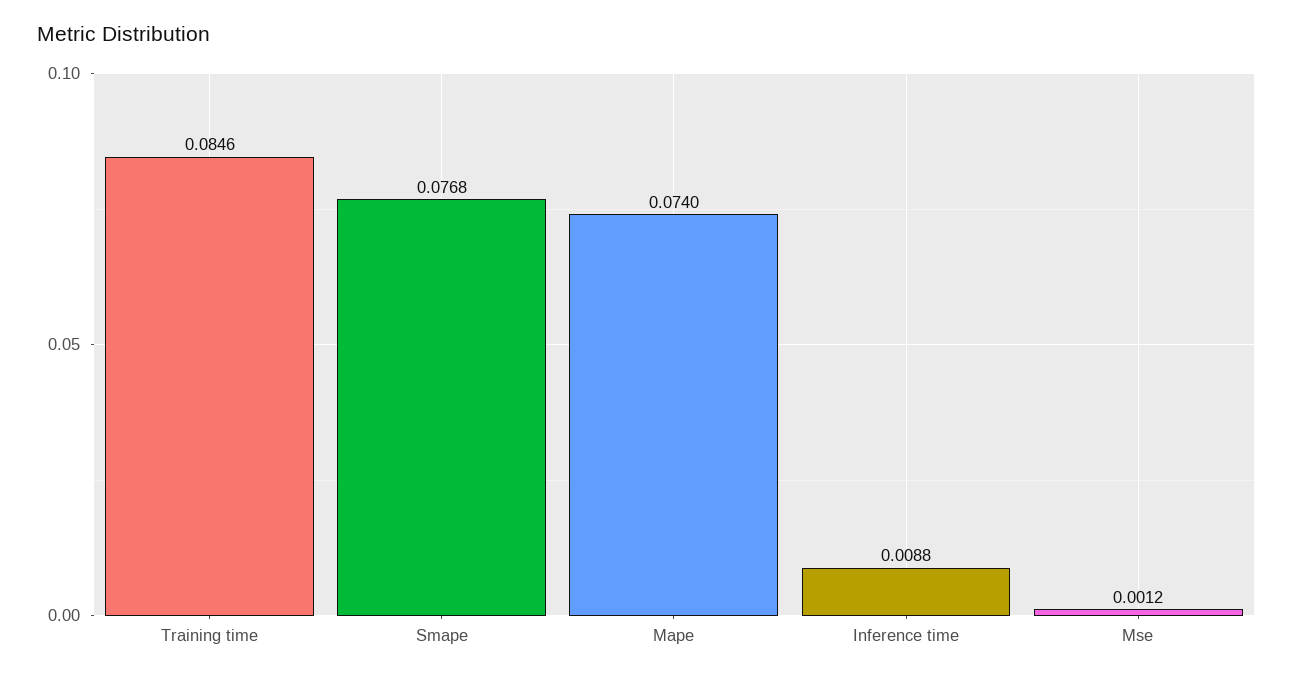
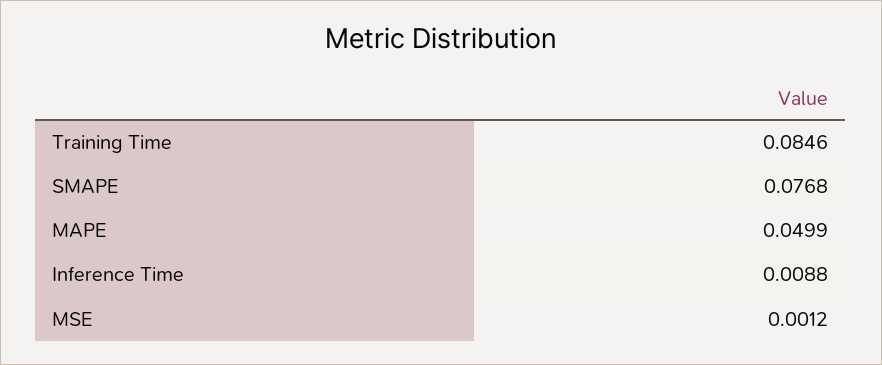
Mape: 0.074 -> 0.0499

